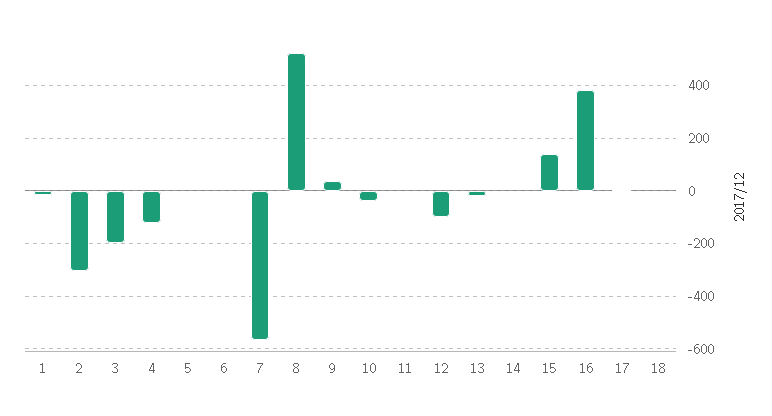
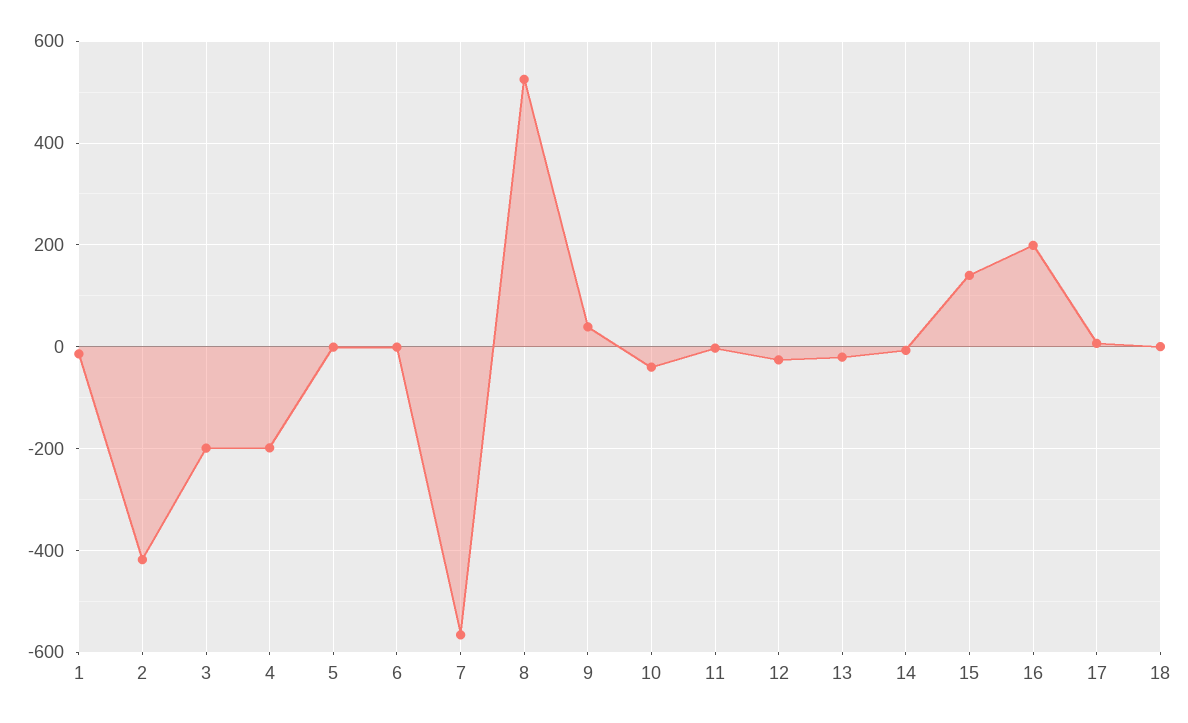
2: -300 -> -420
4: -125 -> -200
12: -100 -> -20
16: 375 -> 200

